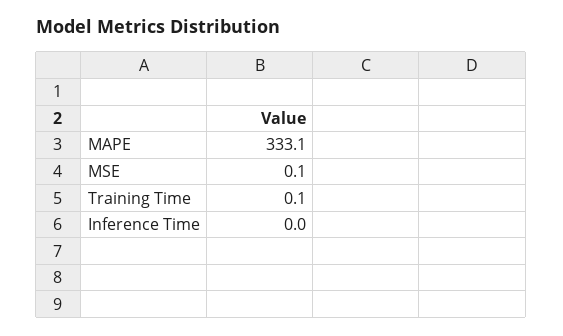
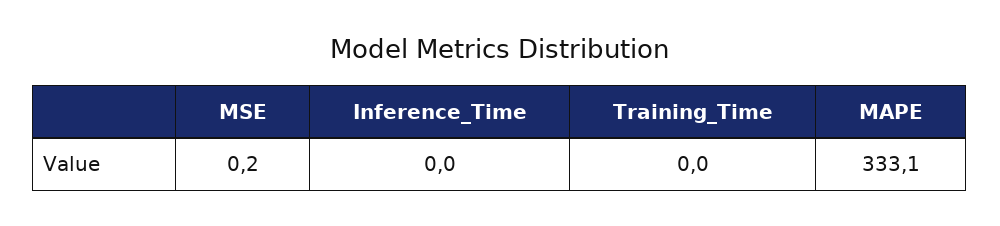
MSE: 0.1 -> 0.2
Training Time: 0.1 -> 0

